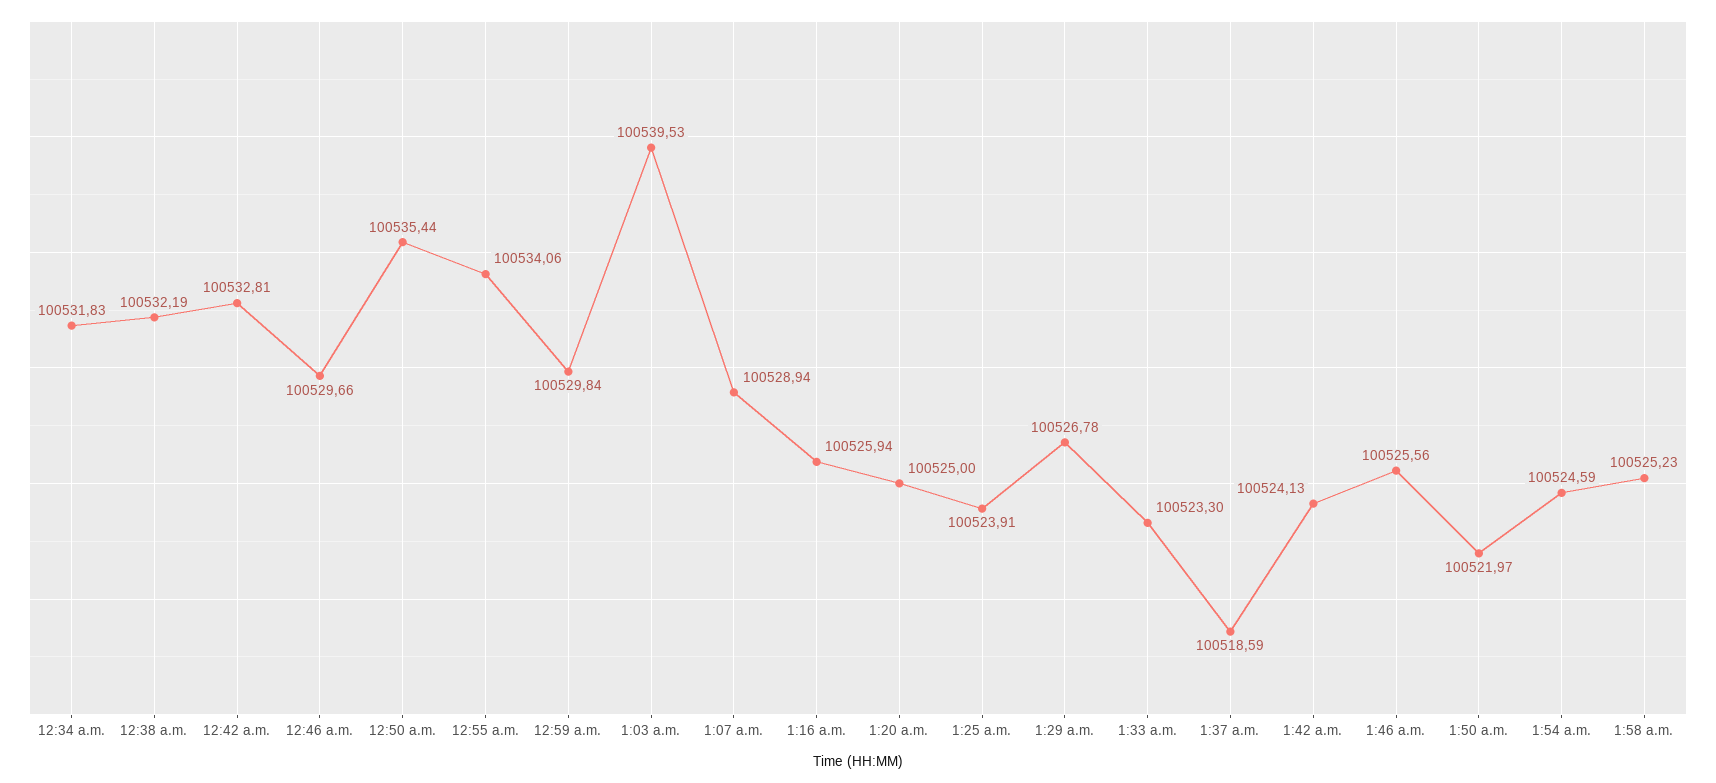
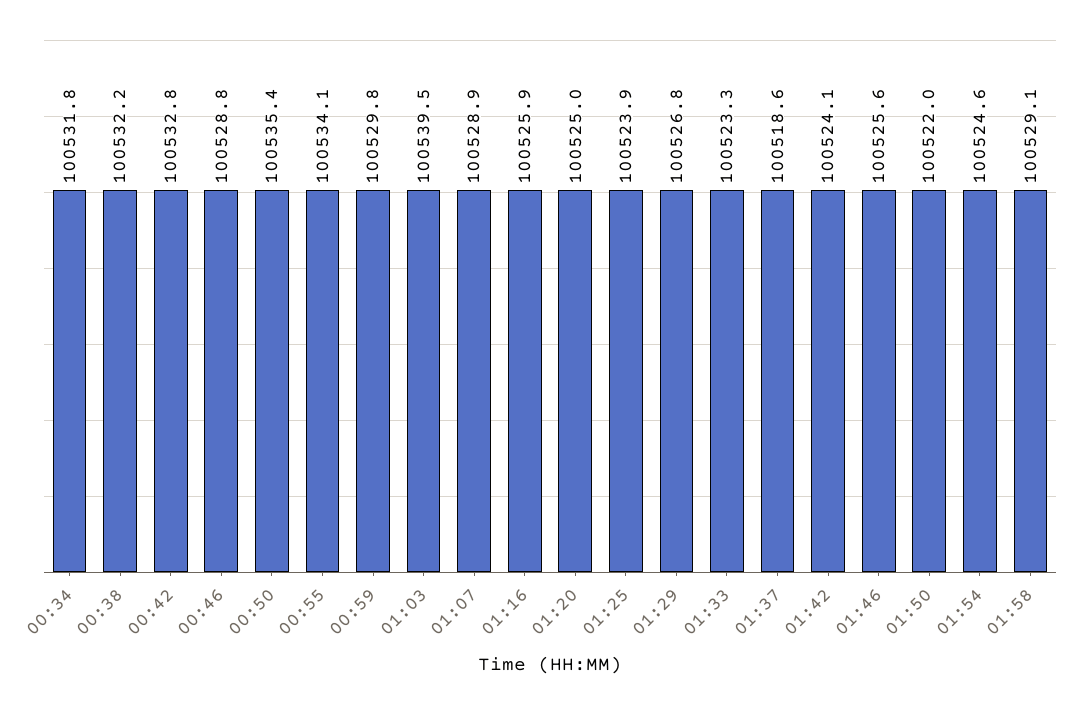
12:46 a.m.: 100529.66 -> 100528.8
1:58 a.m.: 100525.23 -> 100529.1

